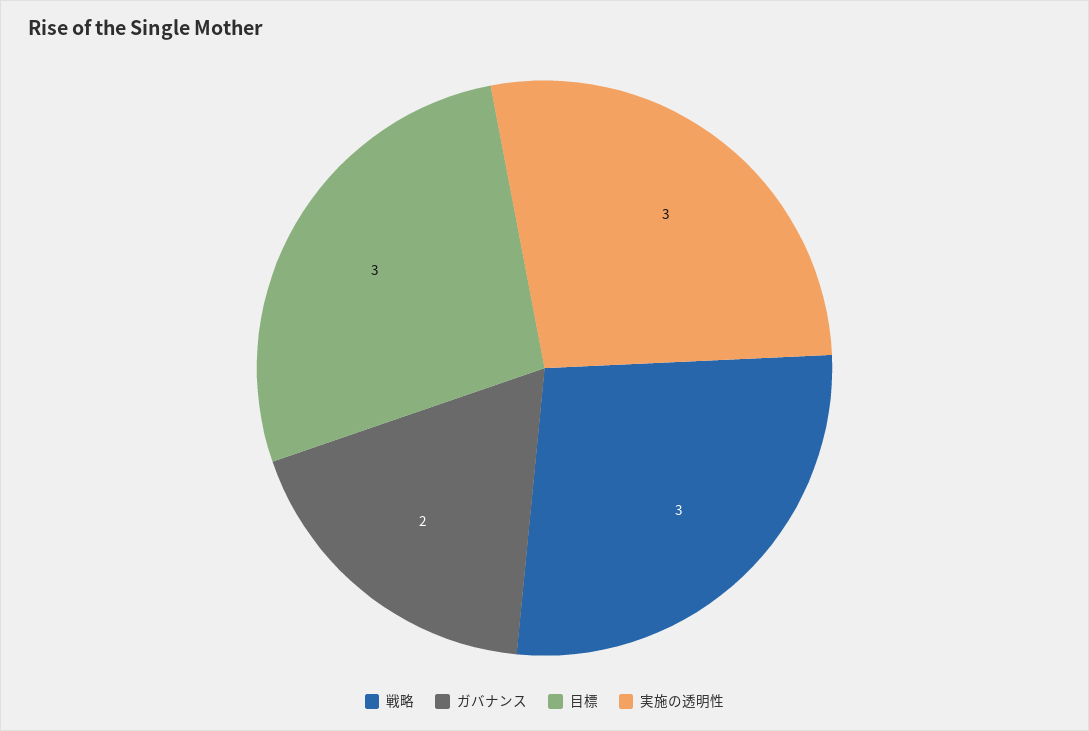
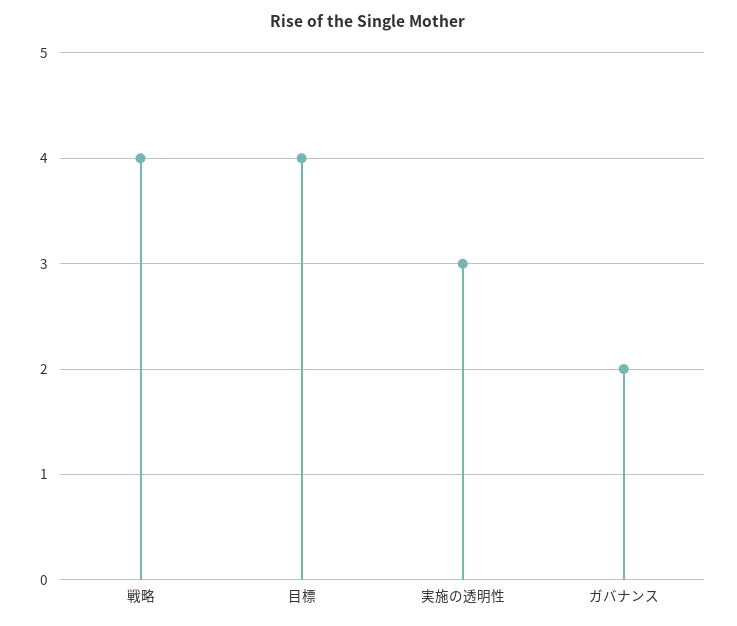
戦略: 3 -> 4
目標: 3 -> 4

